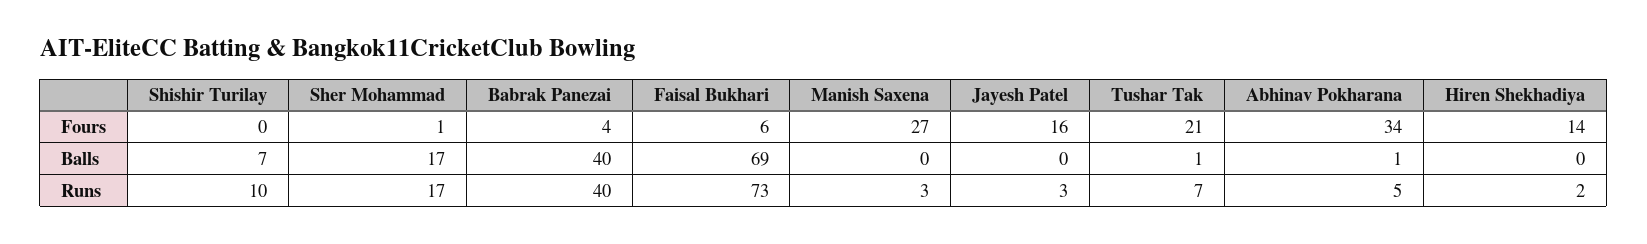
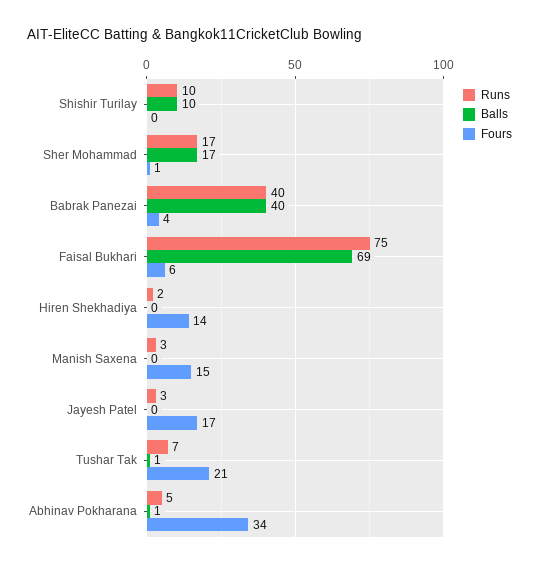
Fours, Manish Saxena: 27 -> 15
Fours, Jayesh Patel: 16 -> 17
Balls, Shishir Turilay: 7 -> 10
Runs, Faisal Bukhari: 73 -> 75

